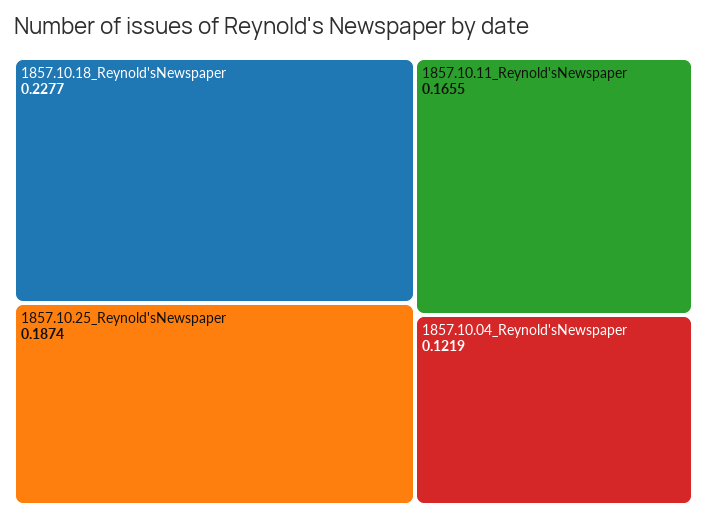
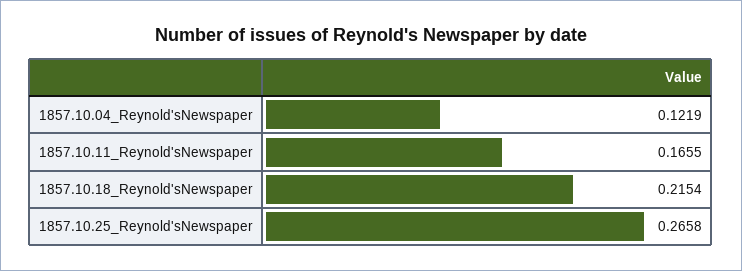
1857.10.18_Reynold'sNewspaper: 0.2277 -> 0.2154
1857.10.25_Reynold'sNewspaper: 0.1874 -> 0.2658

